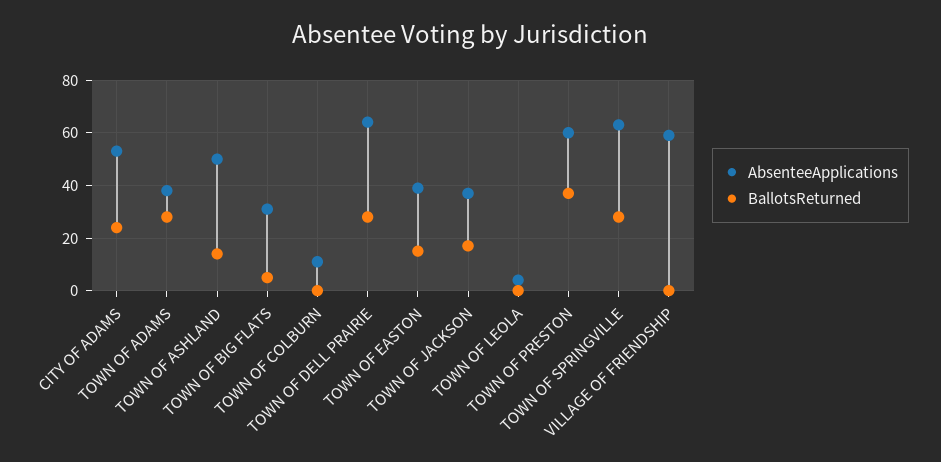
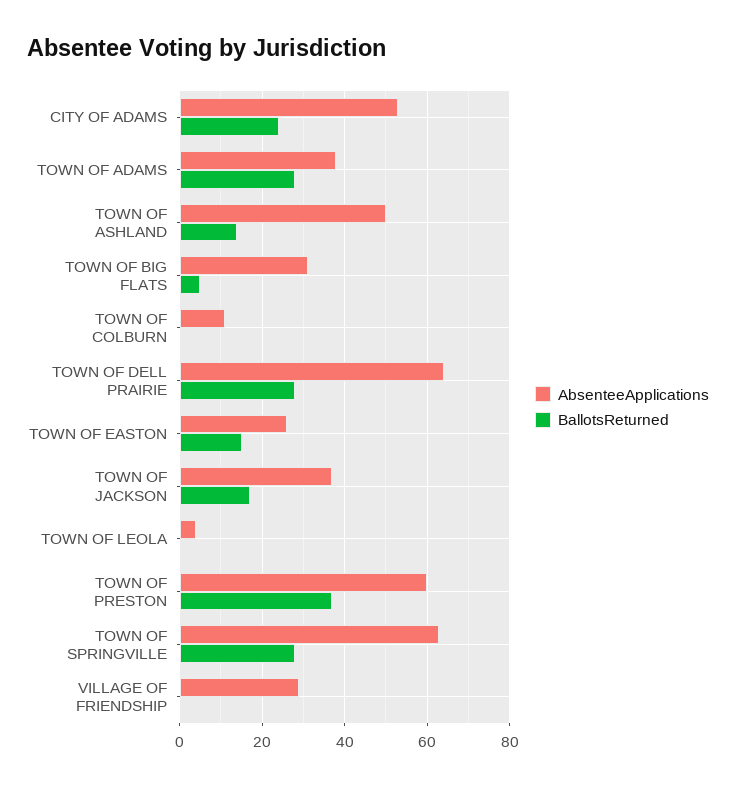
AbsenteeApplications, TOWN OF EASTON: 40 -> 25
AbsenteeApplications, VILLAGE OF FRIENDSHIP: 60 -> 30

